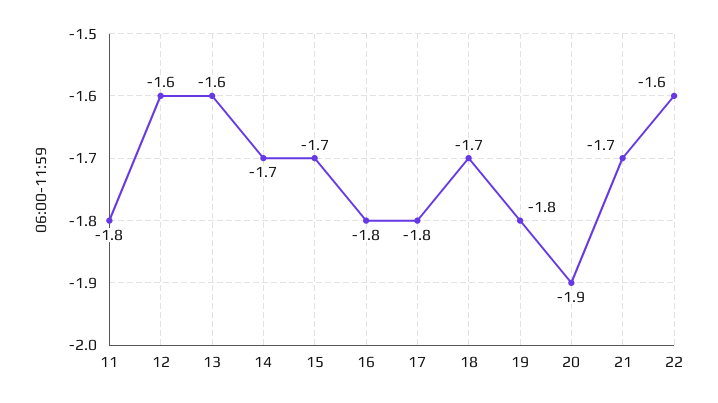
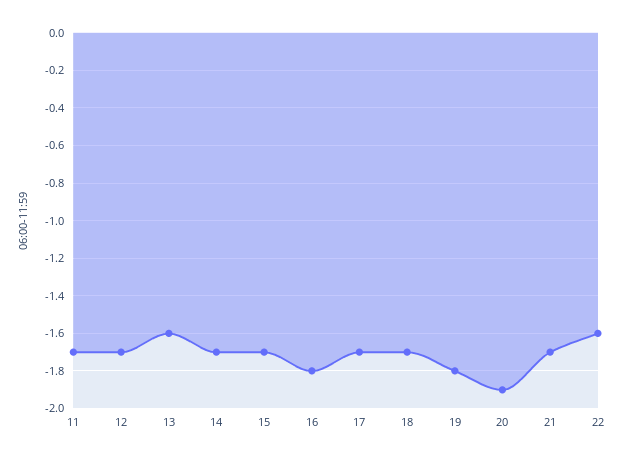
11: -1.8 -> -1.7
12: -1.6 -> -1.7
17: -1.8 -> -1.7

